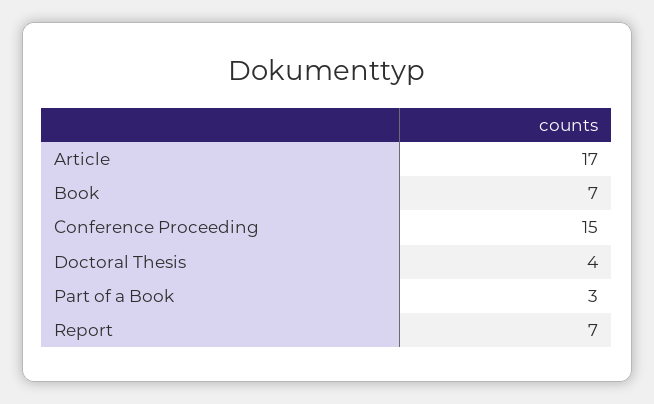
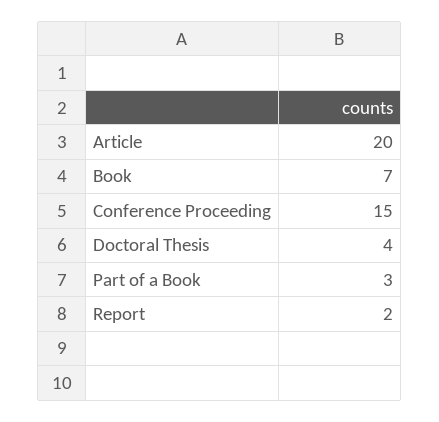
Article: 17 -> 20
Report: 7 -> 2

